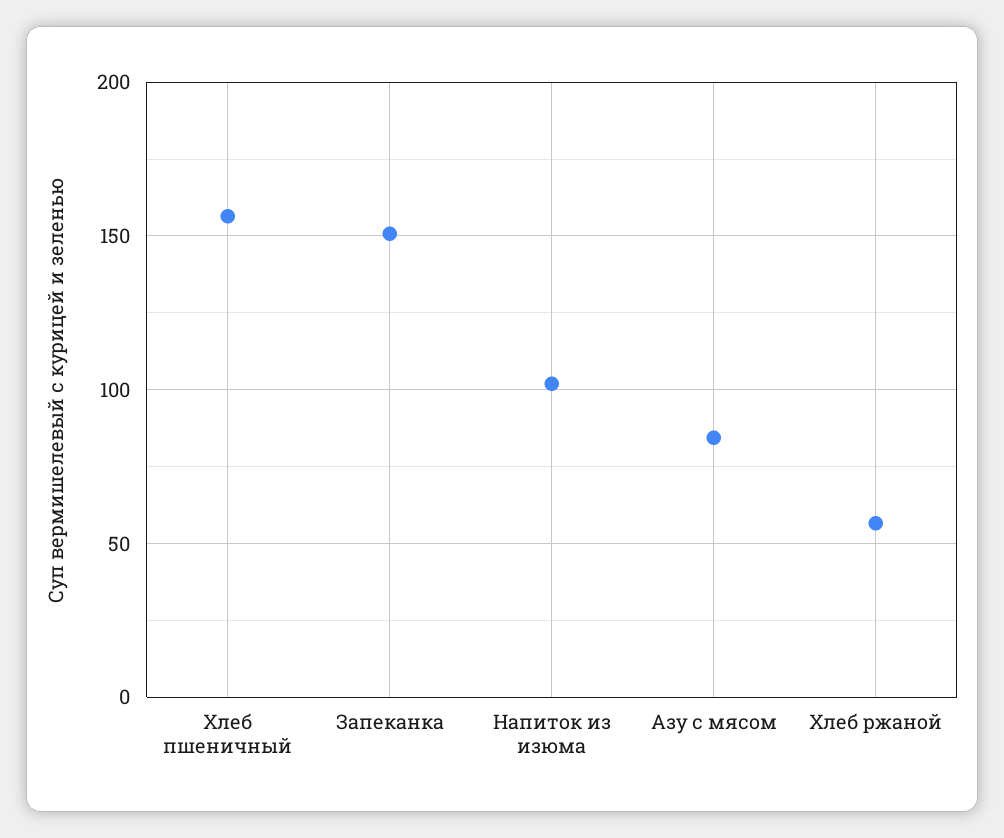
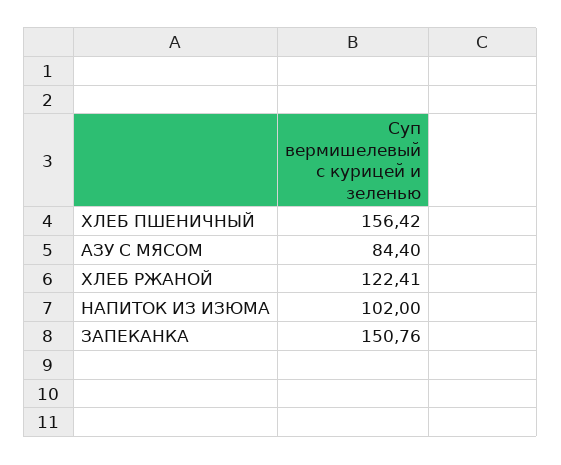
Хлеб ржаной: 55 -> 122.41

